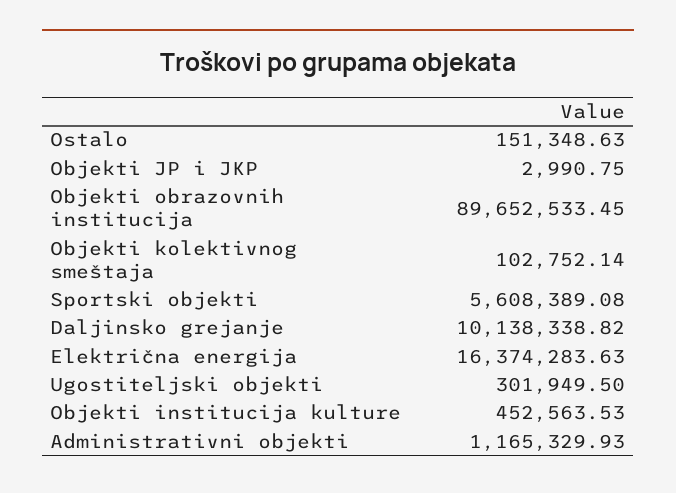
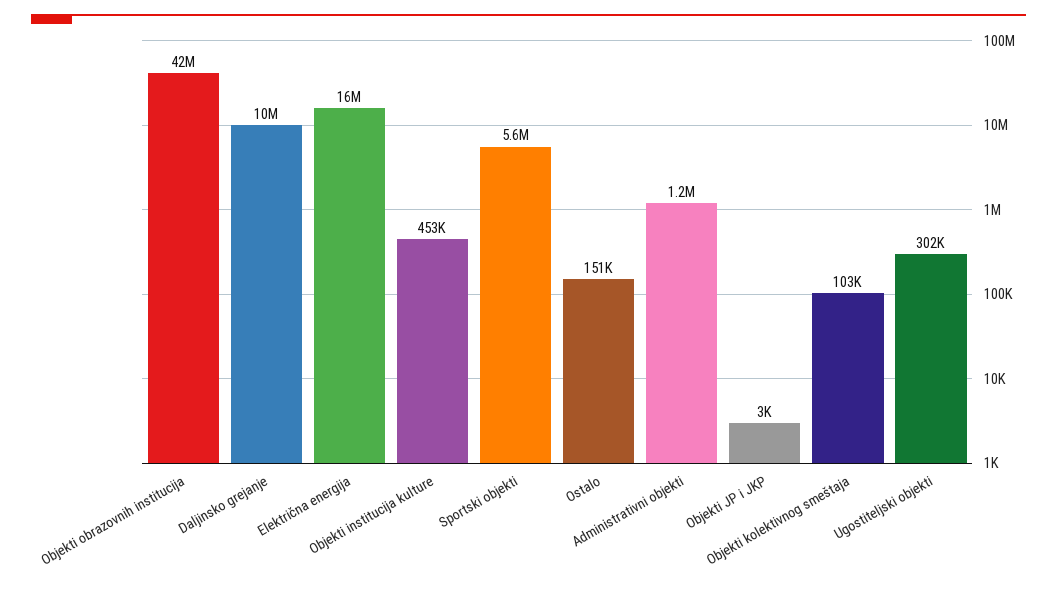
Objekti obrazovnih institucija: 89652533.45 -> 42000000

